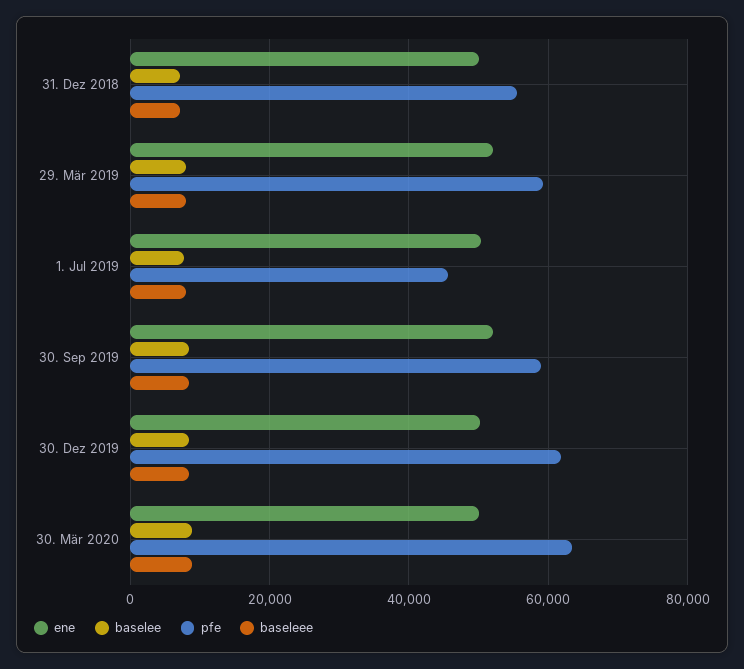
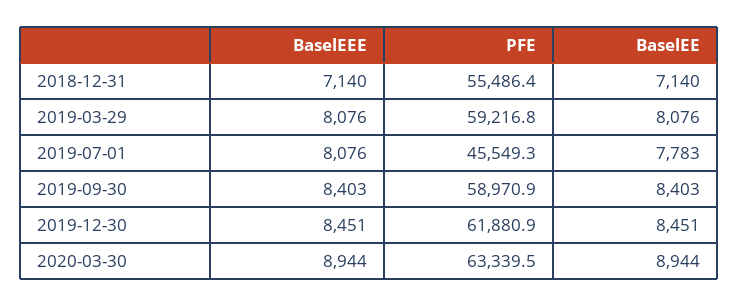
ene, 31. Dez 2018: 50000 -> none
ene, 29. Mär 2019: 52000 -> none
ene, 1. Jul 2019: 50000 -> none
ene, 30. Sep 2019: 52000 -> none
ene, 30. Dez 2019: 50000 -> none
ene, 30. Mär 2020: 50000 -> none

